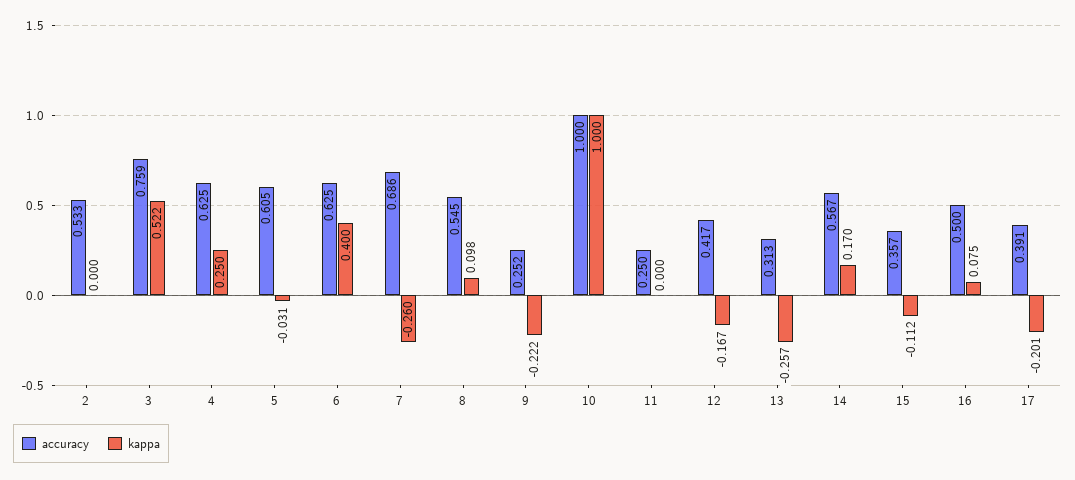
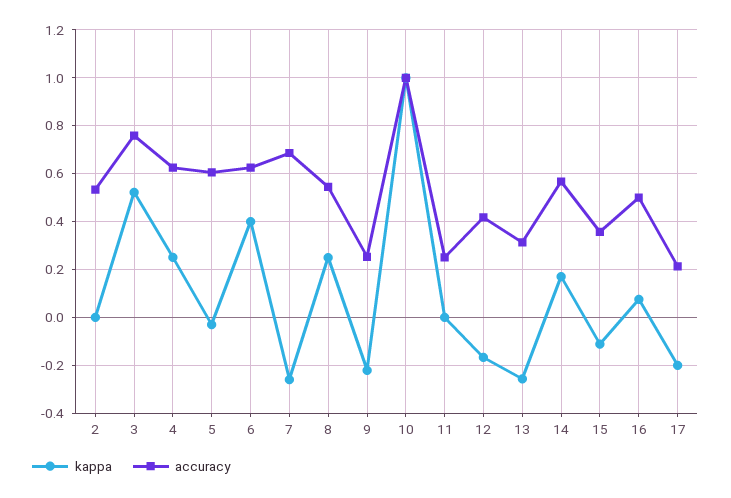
kappa, 8: 0.098 -> 0.25
accuracy, 17: 0.391 -> 0.2

